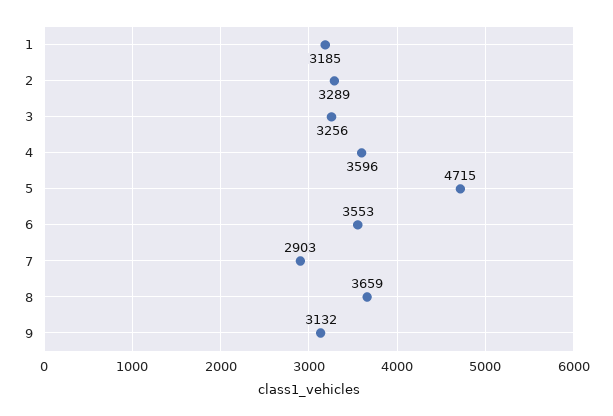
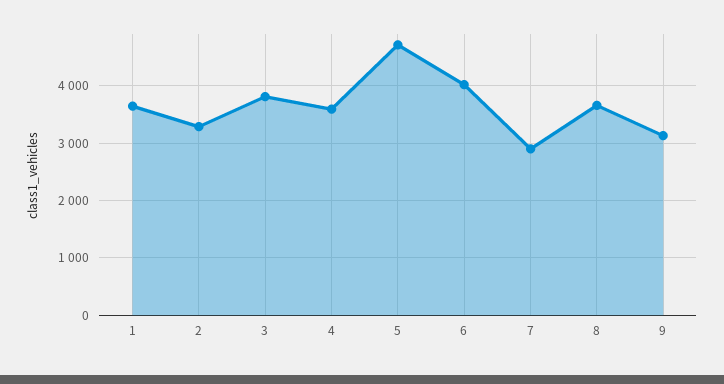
1: 3185 -> 3600
3: 3256 -> 3800
6: 3553 -> 4000

